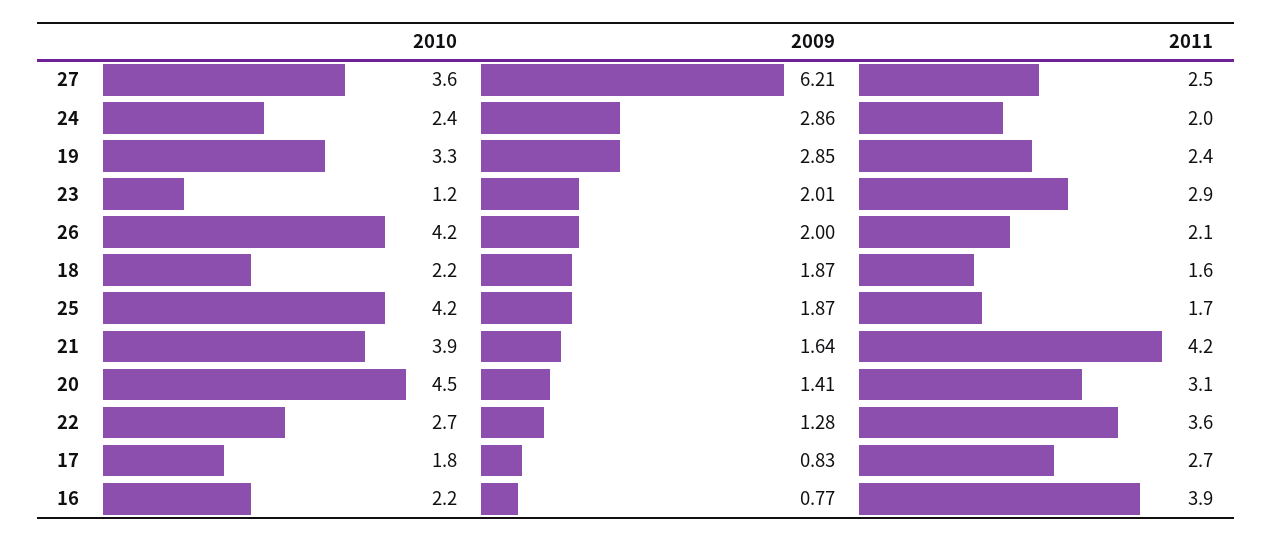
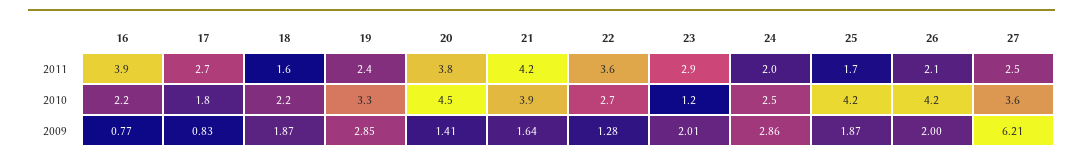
2010, 24: 2.4 -> 2.5
2011, 20: 3.1 -> 3.8

